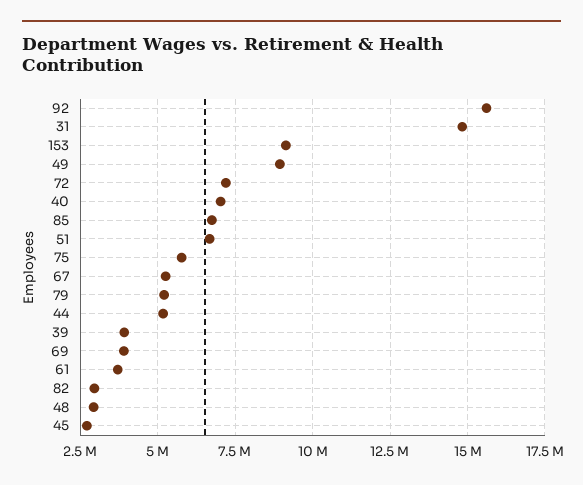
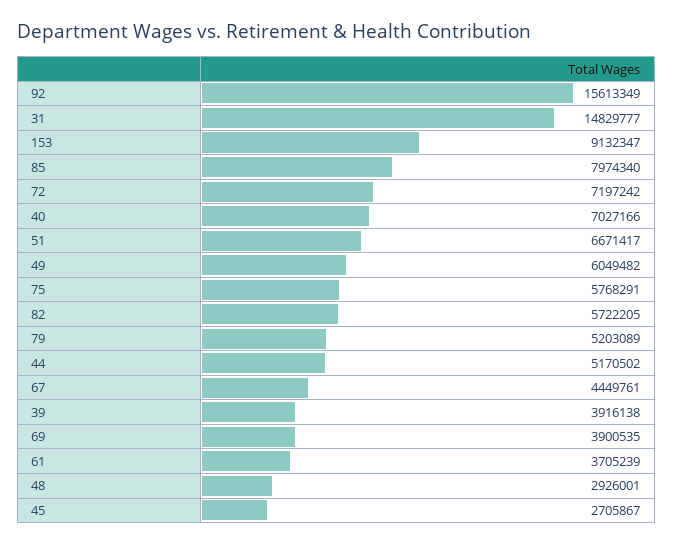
49: 9000000 -> 6049482
85: 6750000 -> 7974340
67: 5250000 -> 4449761
82: 3000000 -> 5722205

